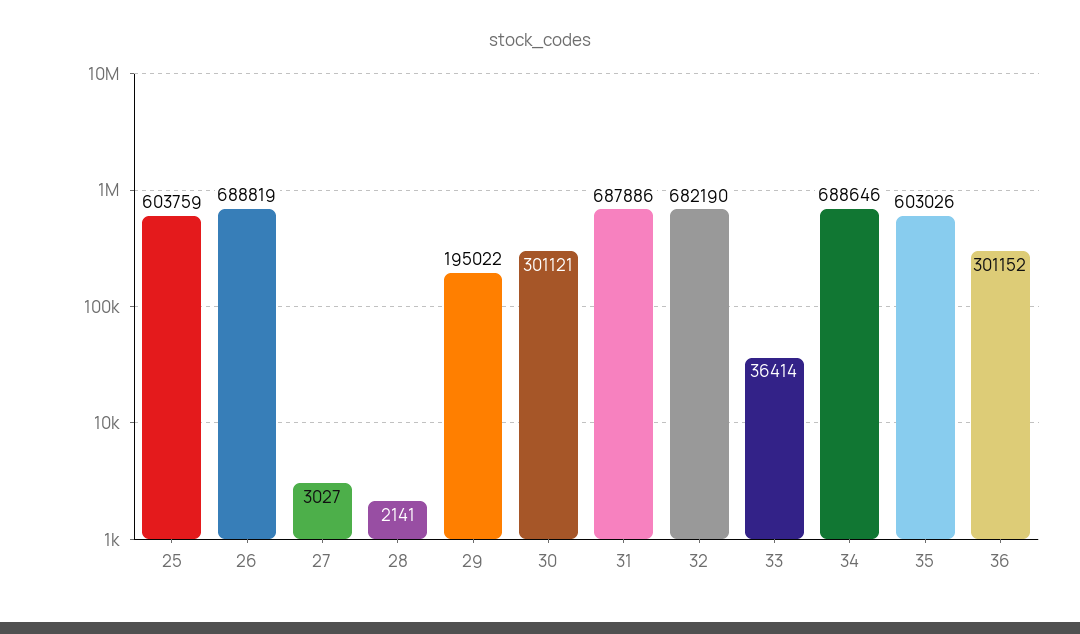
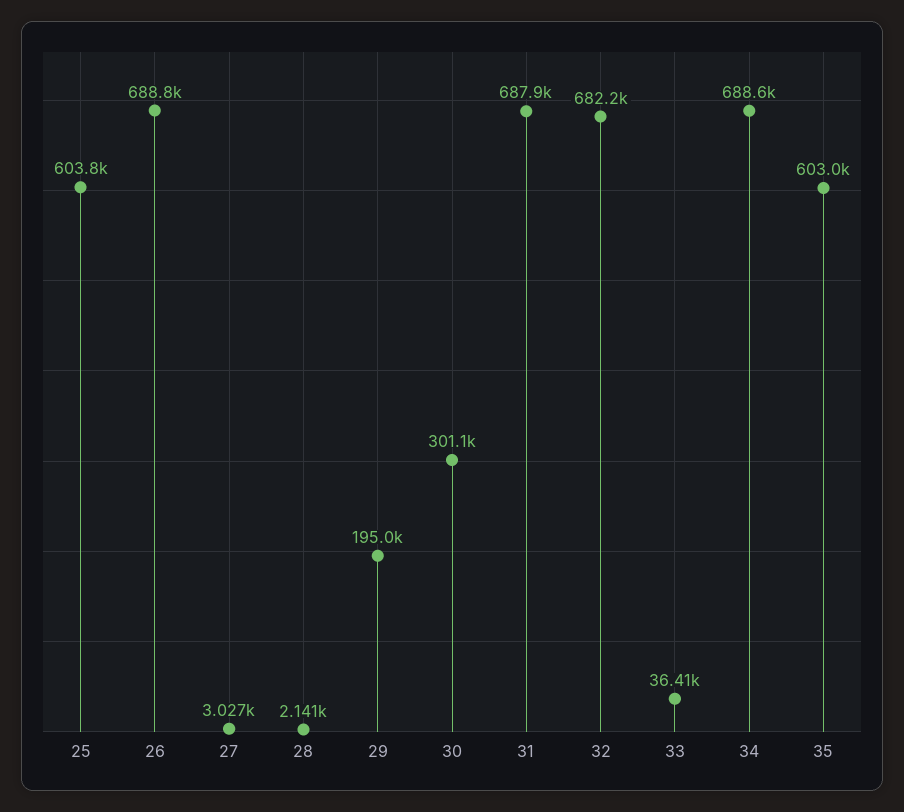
36: 301152 -> none

